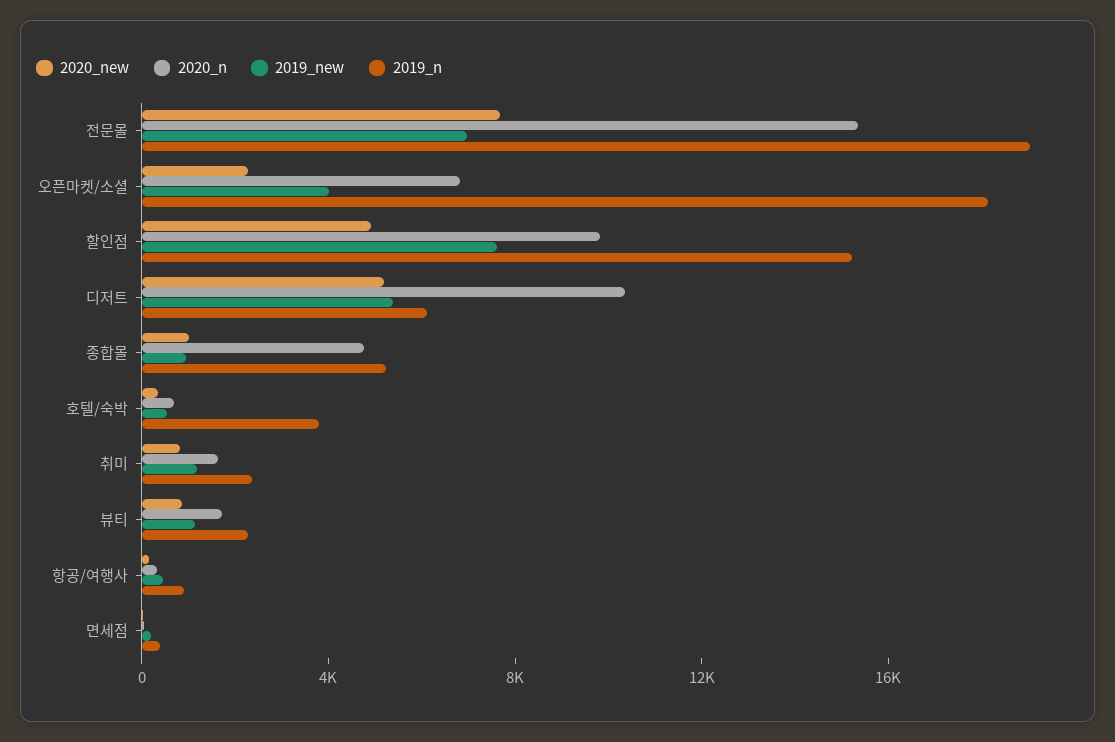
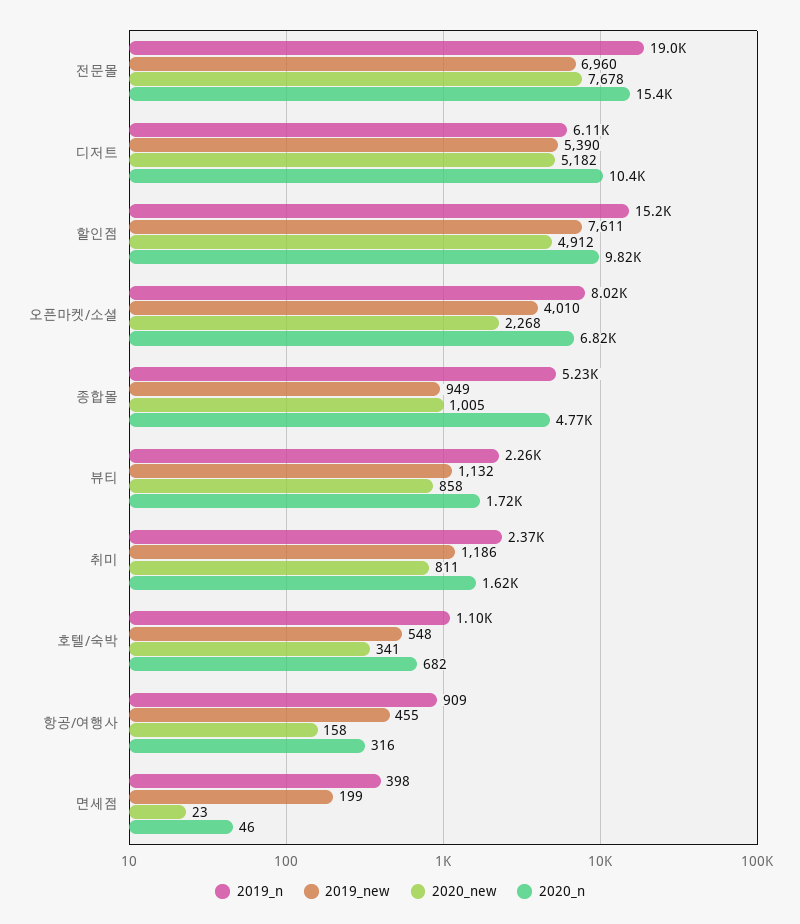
2019_n, 오픈마켓/소셜: 18000 -> 8020
2019_n, 호텔/숙박: 4000 -> 1100

